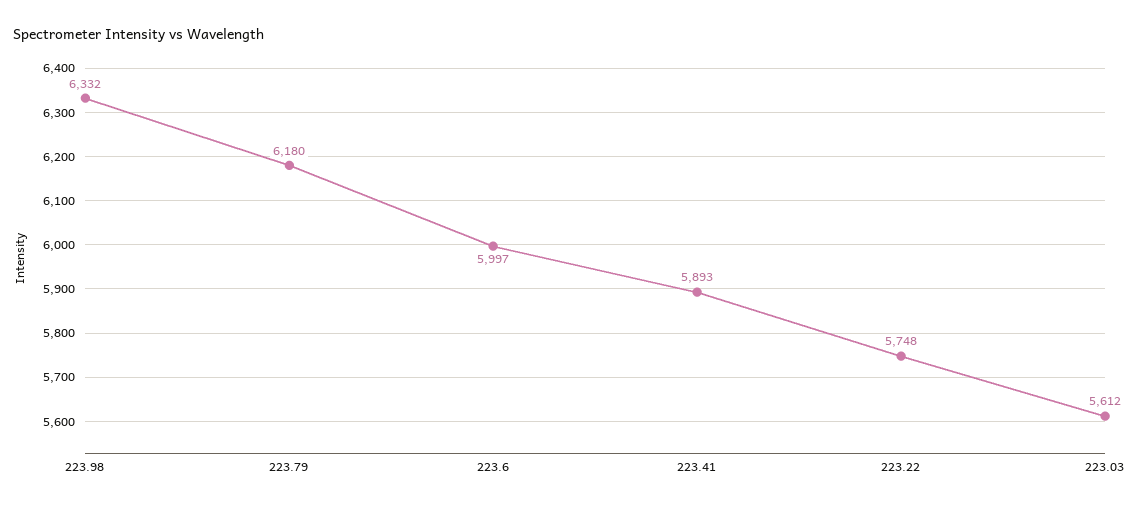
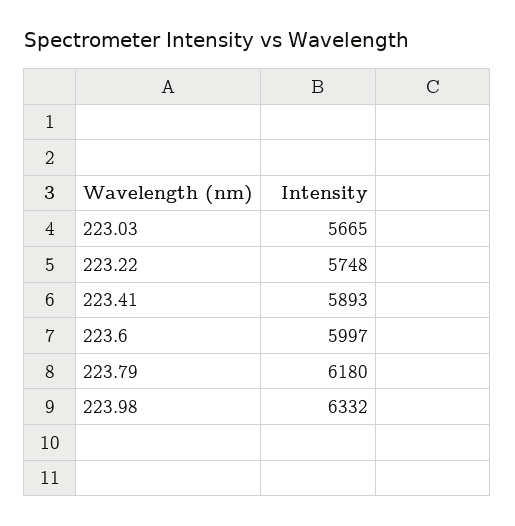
223.03: 5612 -> 5665

